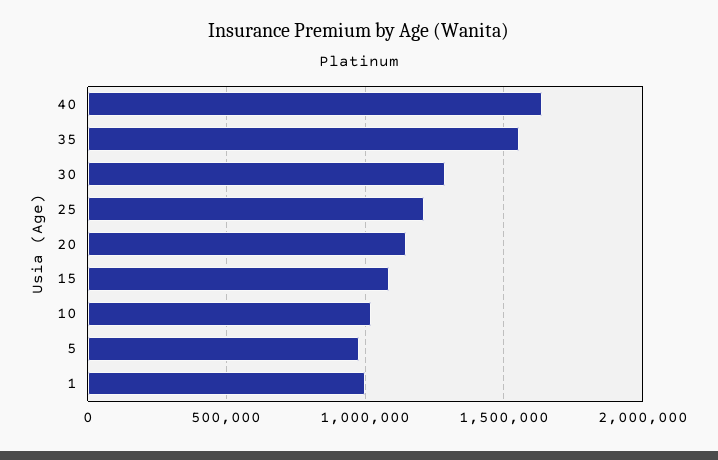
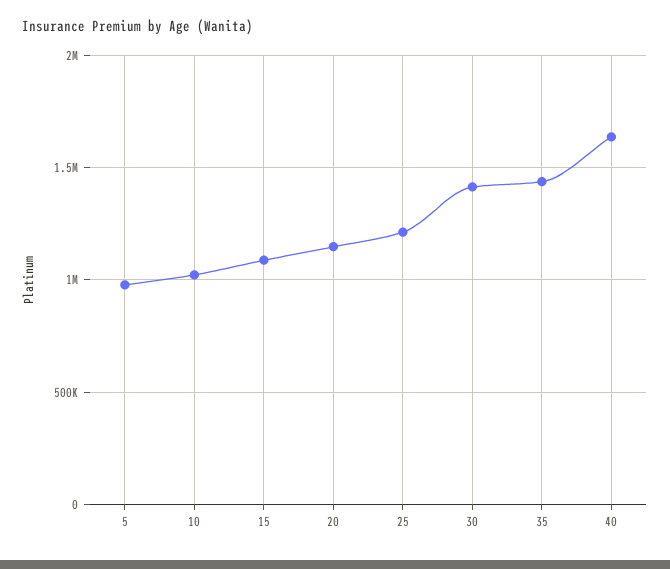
35: 1550000 -> 1450000
30: 1300000 -> 1400000
1: 1000000 -> none

